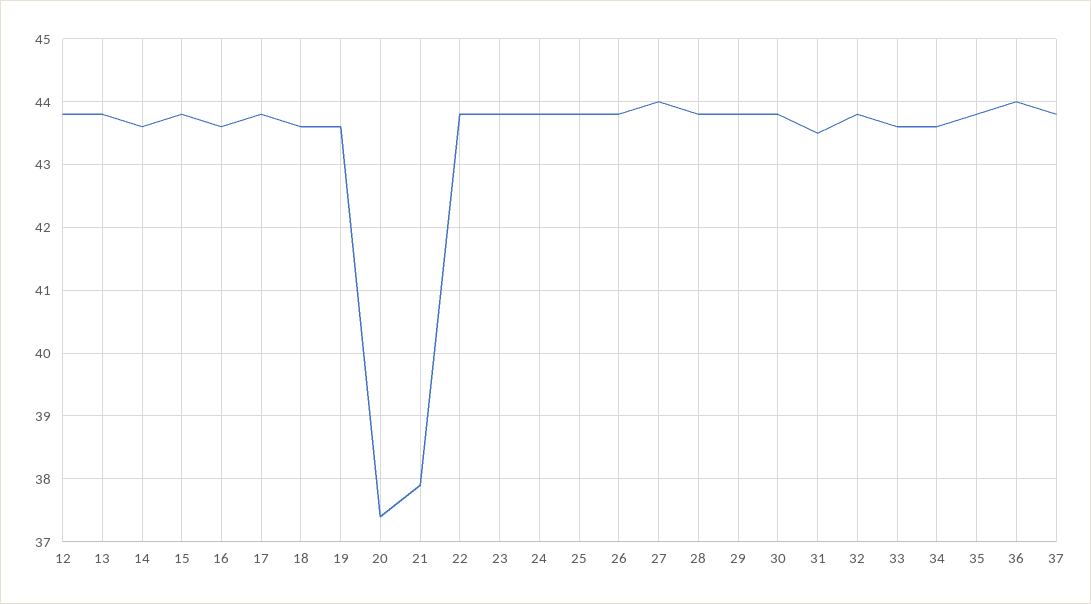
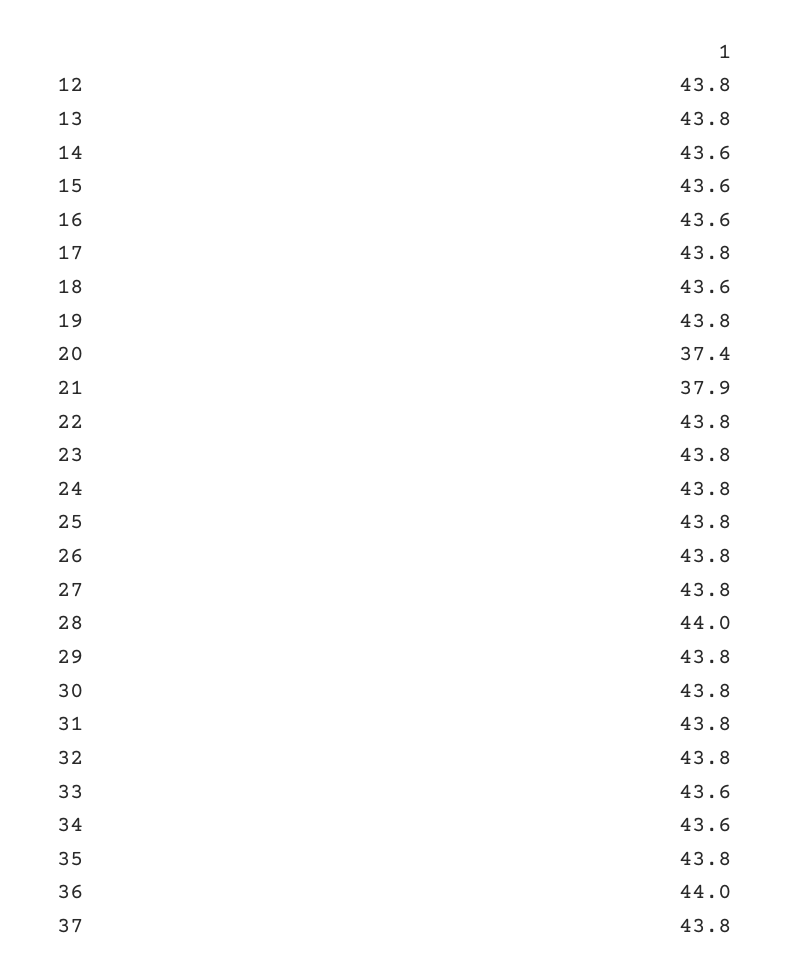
15: 43.8 -> 43.6
19: 43.6 -> 43.8
27: 44 -> 43.8
28: 43.8 -> 44
31: 43.5 -> 43.8

